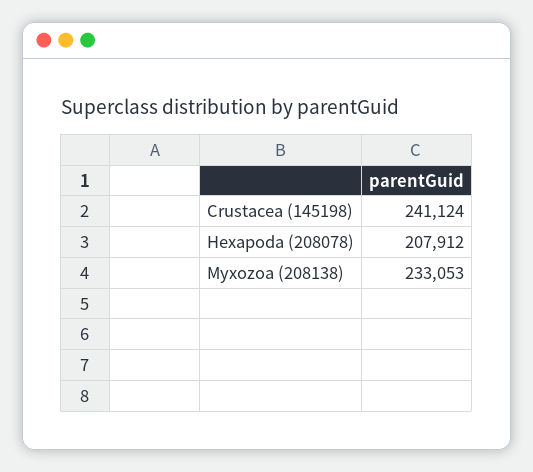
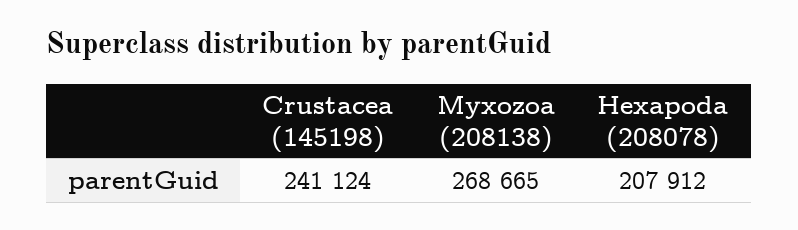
Myxozoa (208138): 233053 -> 268665

